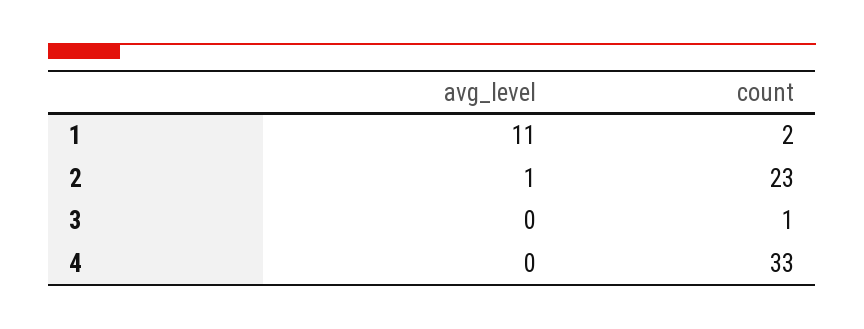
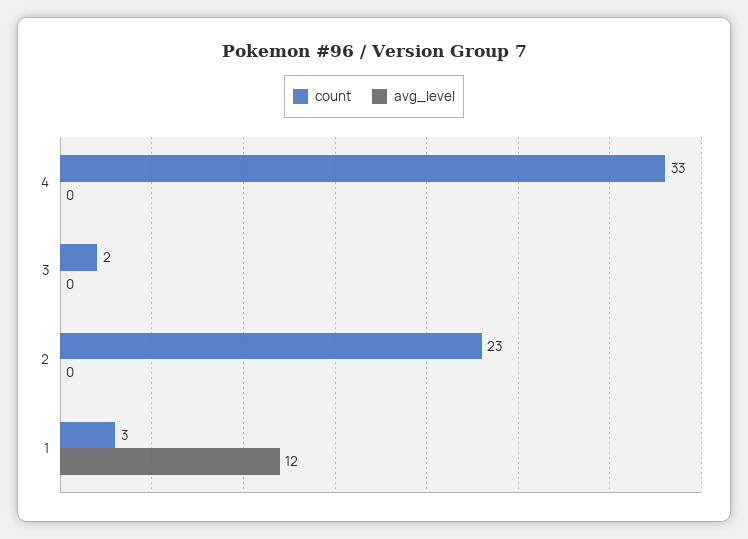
avg_level, 1: 11 -> 12
count, 1: 2 -> 3
avg_level, 2: 1 -> 0
count, 3: 1 -> 2

